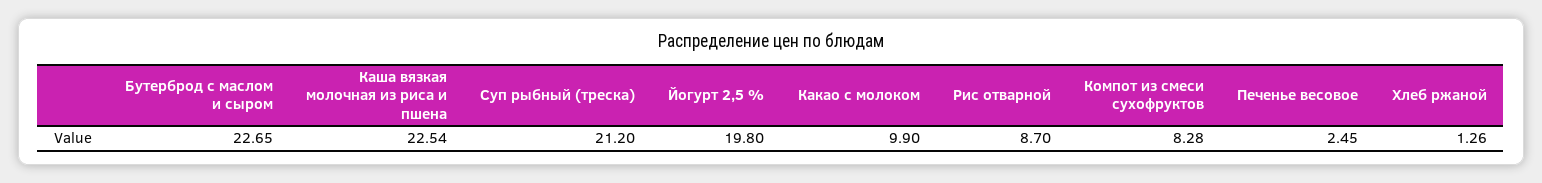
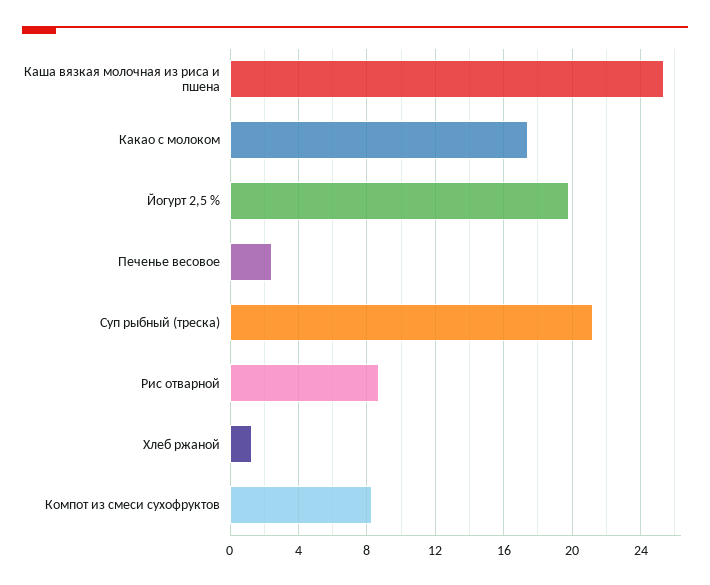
Бутерброд с маслом и сыром: 22.65 -> none
Каша вязкая молочная из риса и пшена: 22.54 -> 25.5
Какао с молоком: 9.9 -> 17.5

